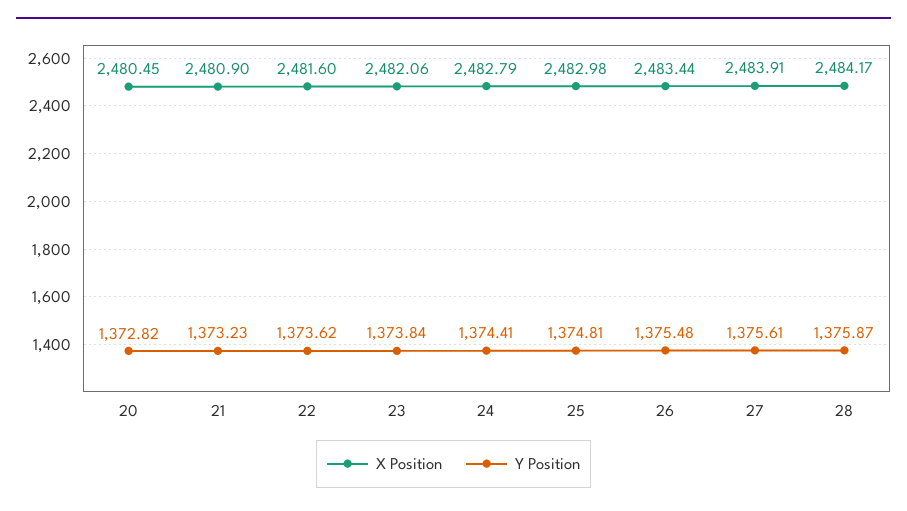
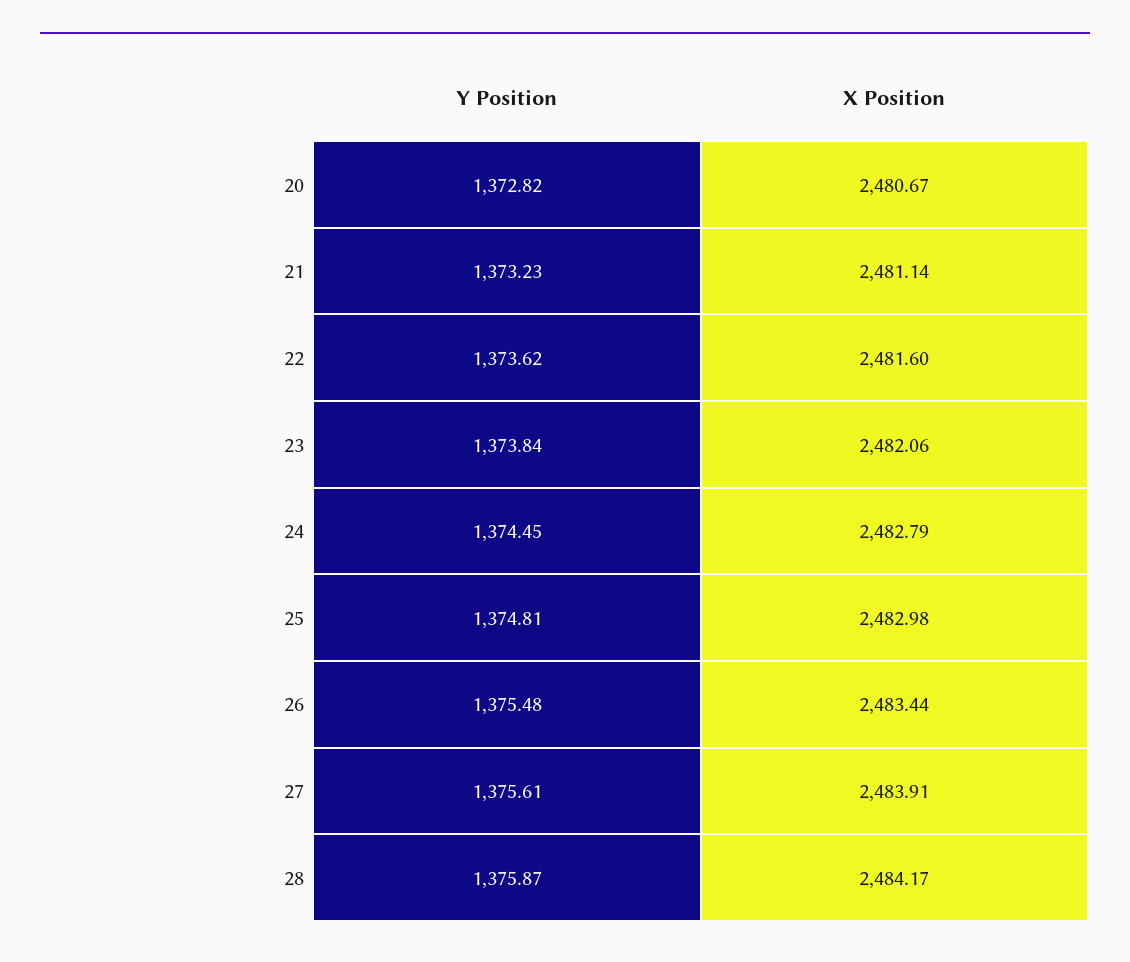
X Position, 20: 2480.45 -> 2480.67
X Position, 21: 2480.9 -> 2481.14
Y Position, 24: 1374.41 -> 1374.45

